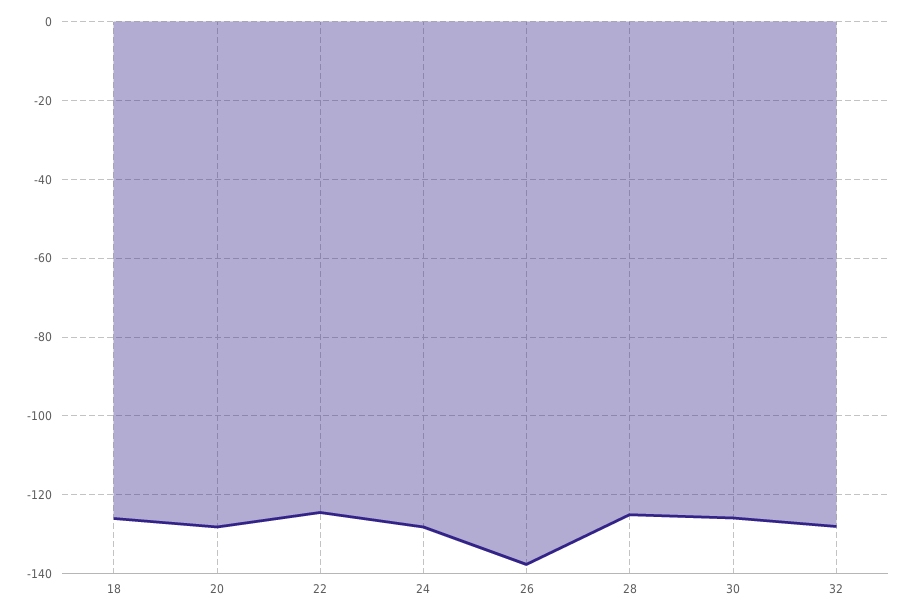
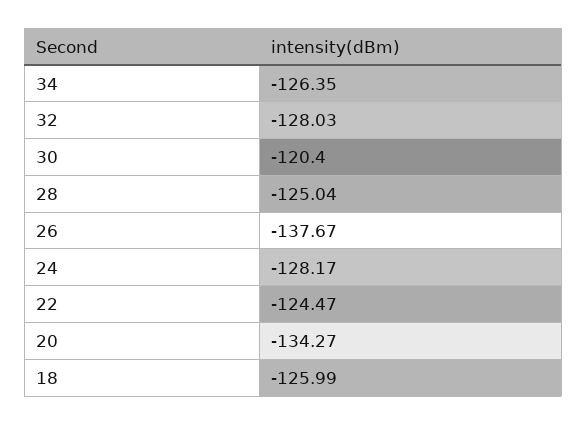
20: -128 -> -134.27
30: -126 -> -120.4
34: none -> -126.35

